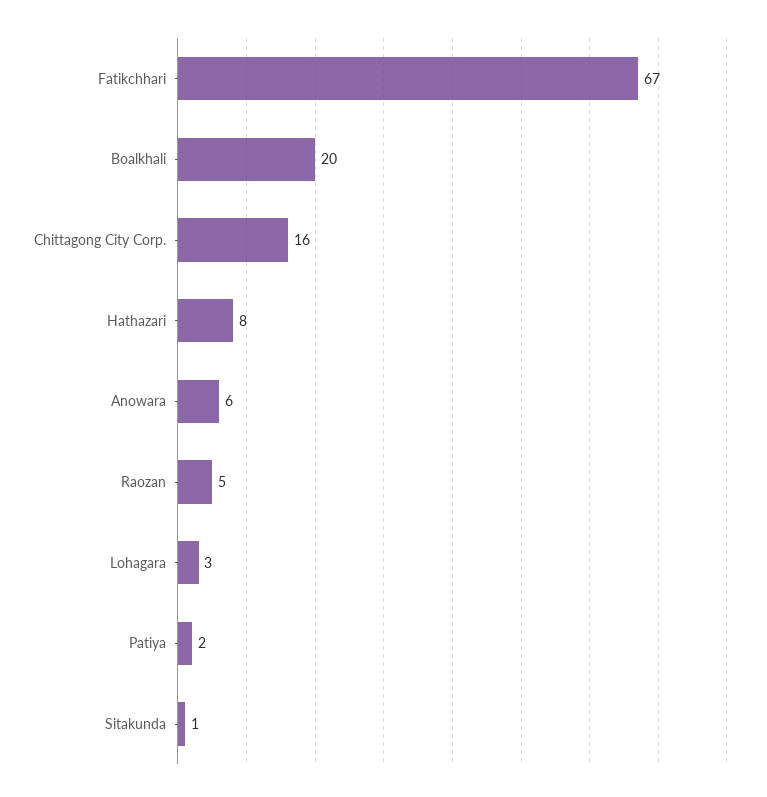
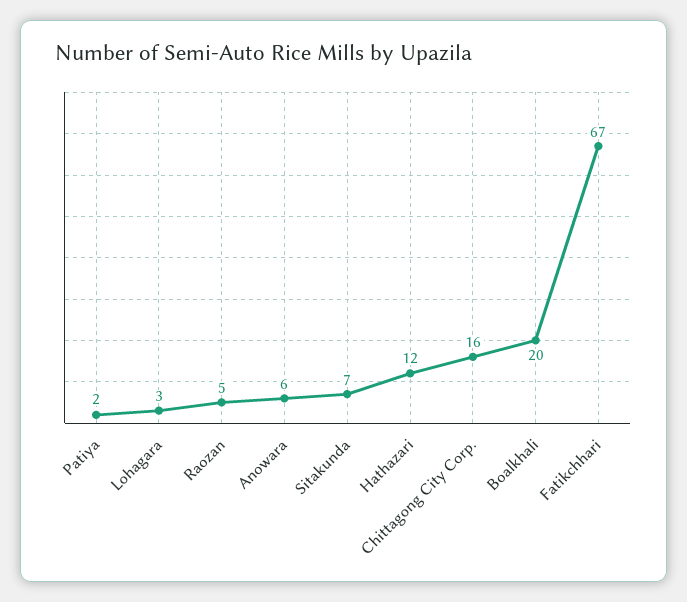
Hathazari: 8 -> 12
Sitakunda: 1 -> 7

